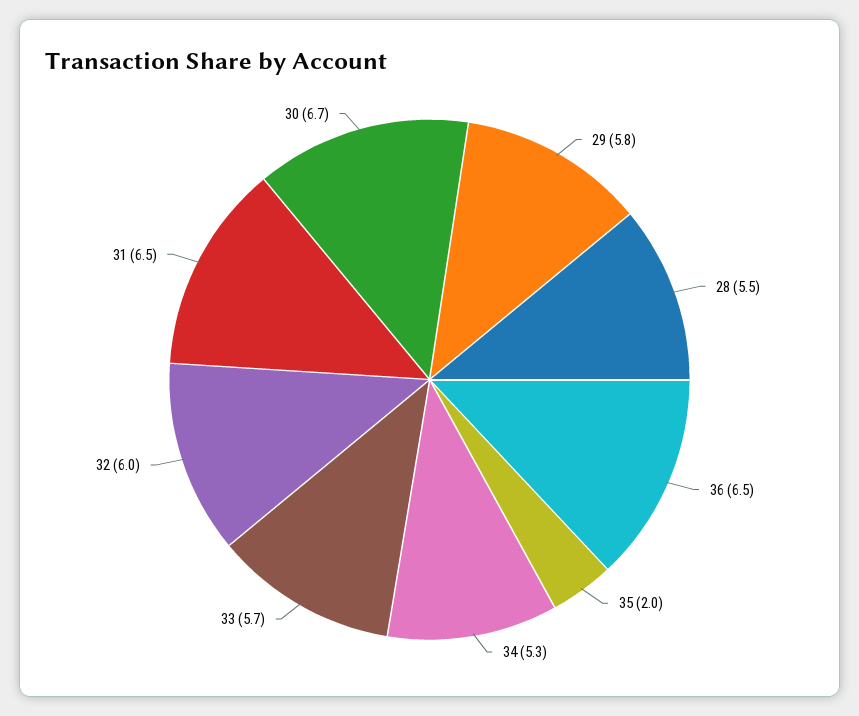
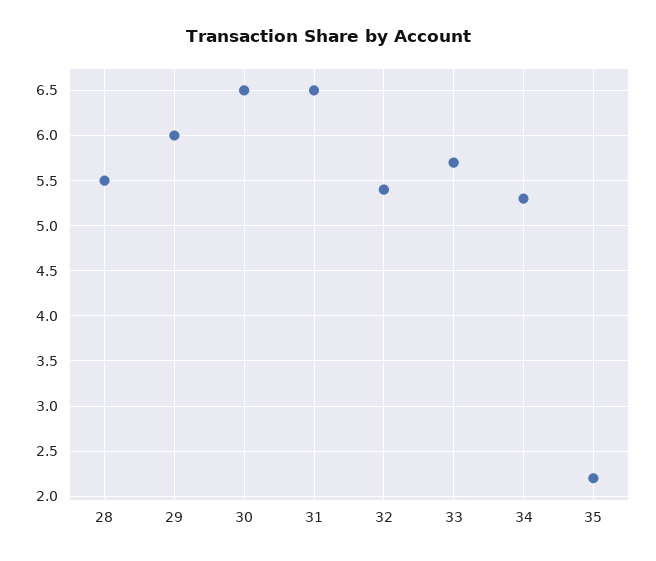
29: 5.8 -> 6
36: 6.5 -> none
35: 2 -> 2.2
32: 6 -> 5.4
30: 6.7 -> 6.5

